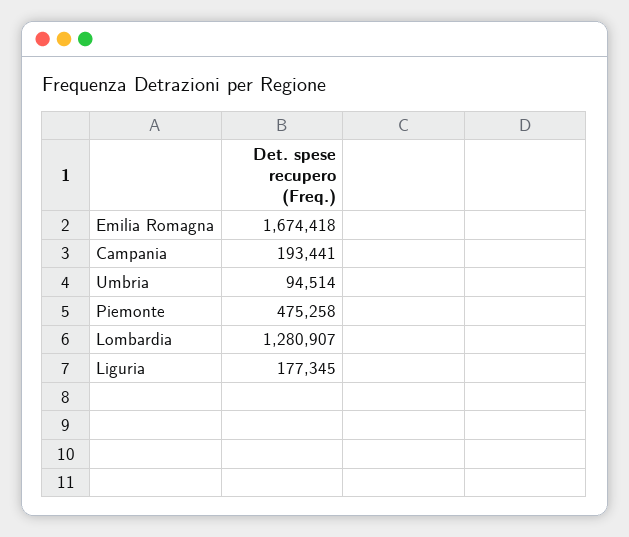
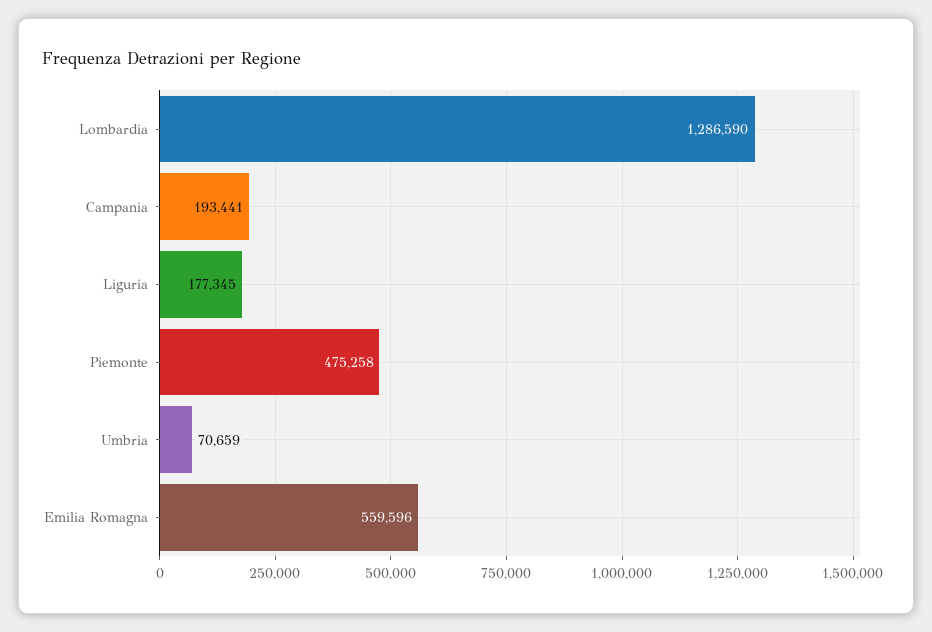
Emilia Romagna: 1674418 -> 559596
Umbria: 94514 -> 70659
Lombardia: 1280907 -> 1286590

